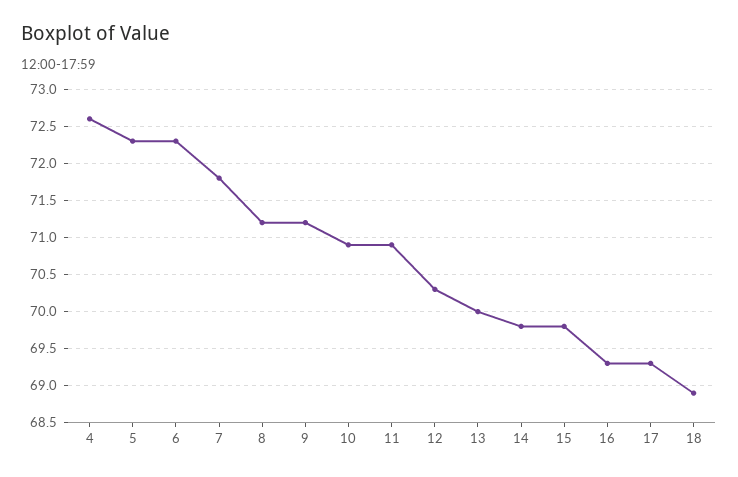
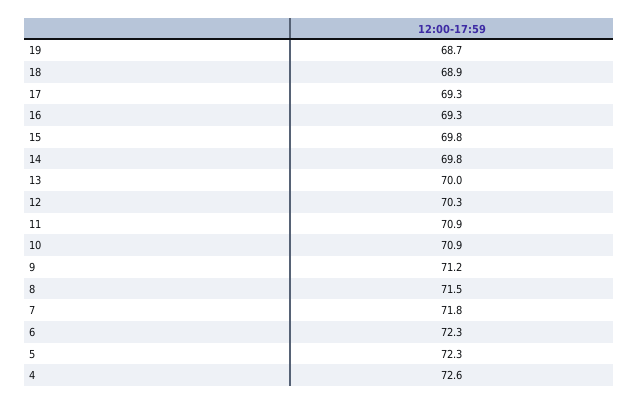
8: 71.2 -> 71.5
19: none -> 68.7

